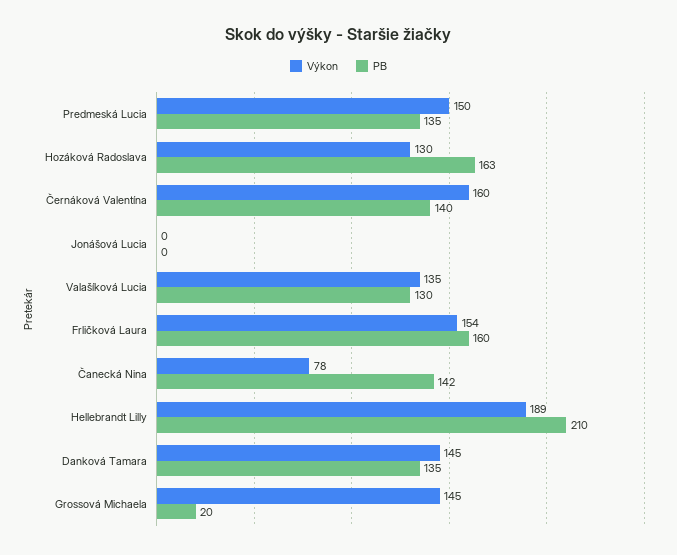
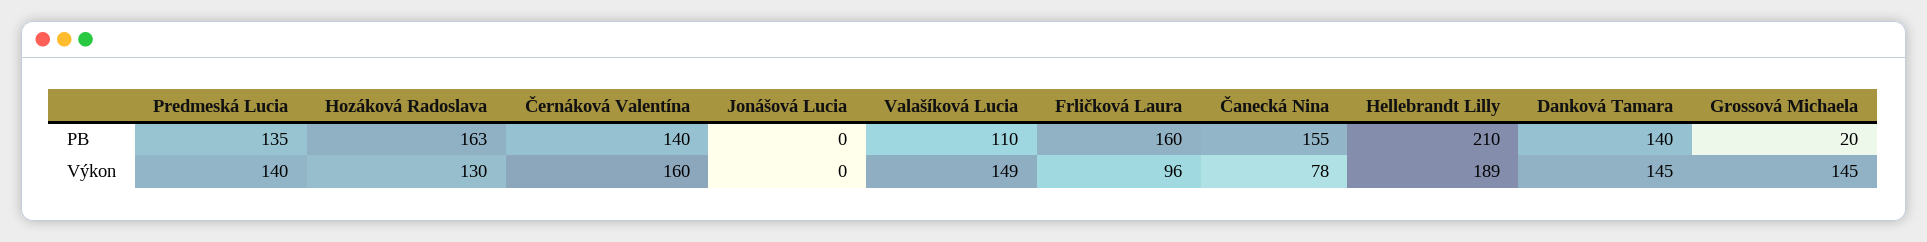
Výkon, Predmeská Lucia: 150 -> 140
Výkon, Valašíková Lucia: 135 -> 149
PB, Valašíková Lucia: 130 -> 110
Výkon, Frličková Laura: 154 -> 96
PB, Čanecká Nina: 142 -> 155
PB, Danková Tamara: 135 -> 140

